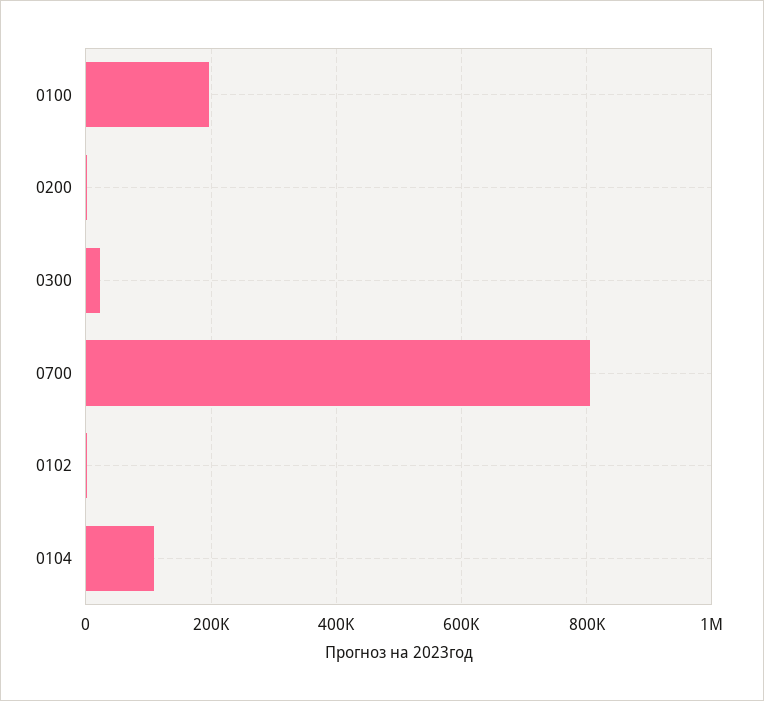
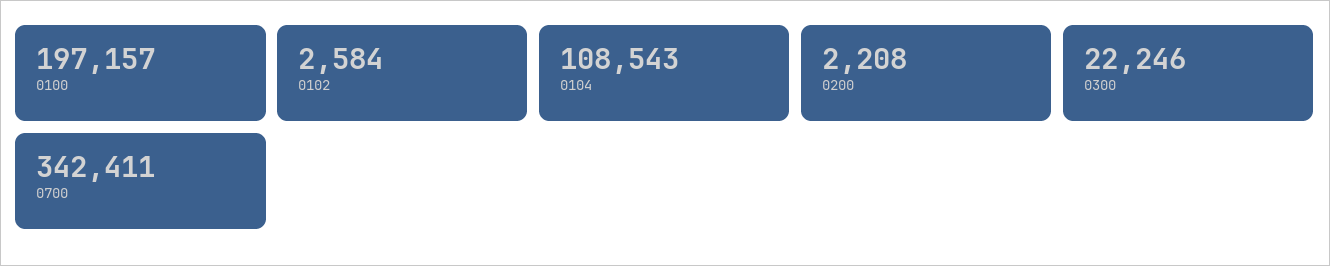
0700: 800000 -> 342411

